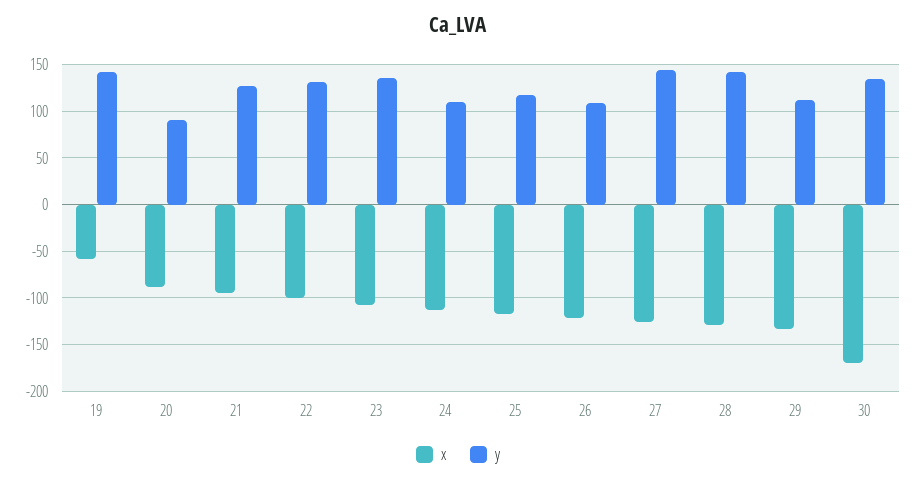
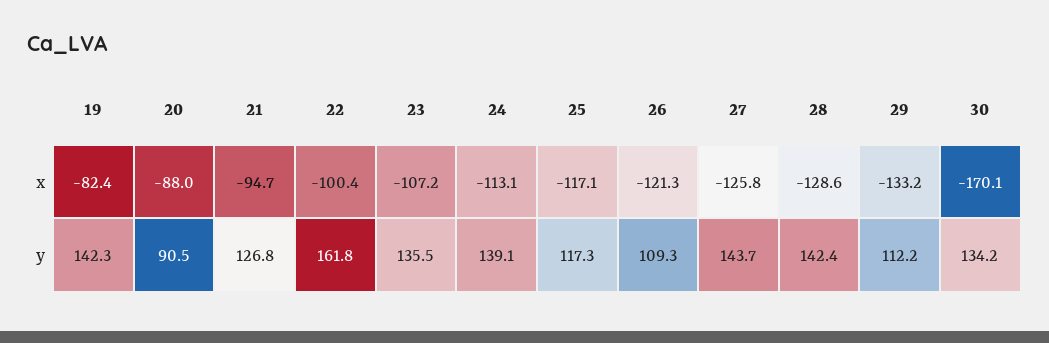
x, 19: -60 -> -82.4
y, 22: 130 -> 161.8
y, 24: 110 -> 139.1

